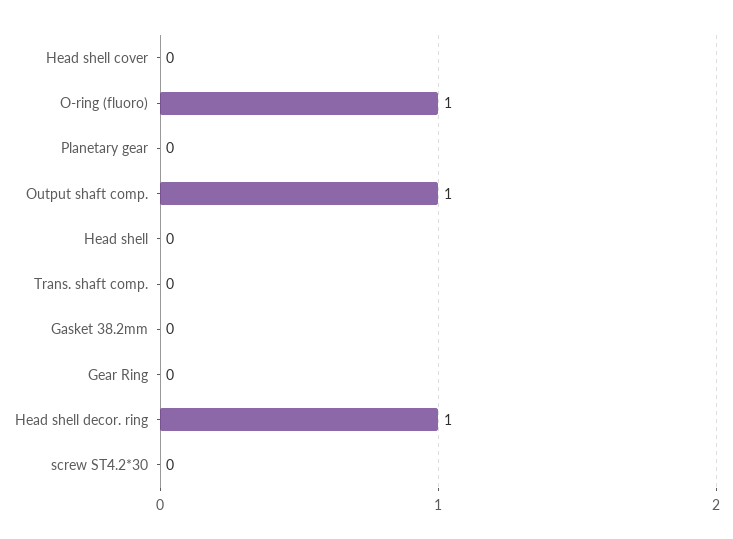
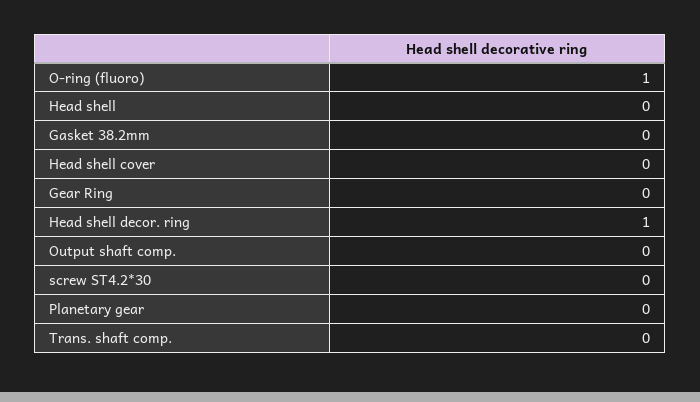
Output shaft comp.: 1 -> 0

